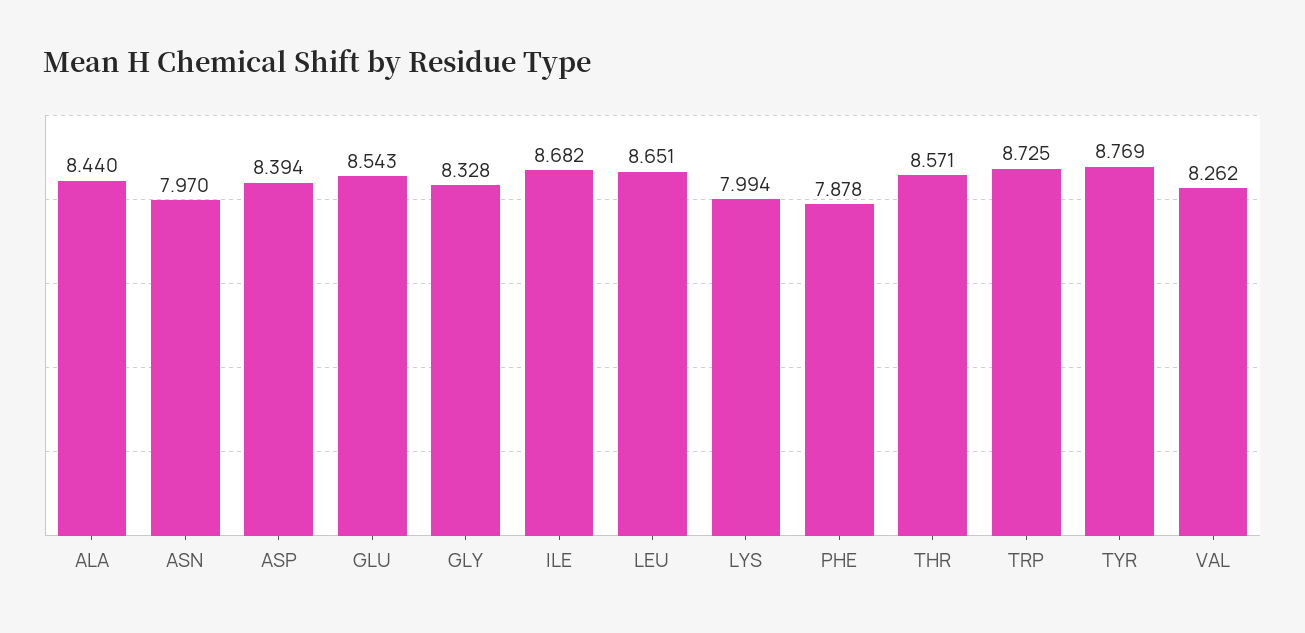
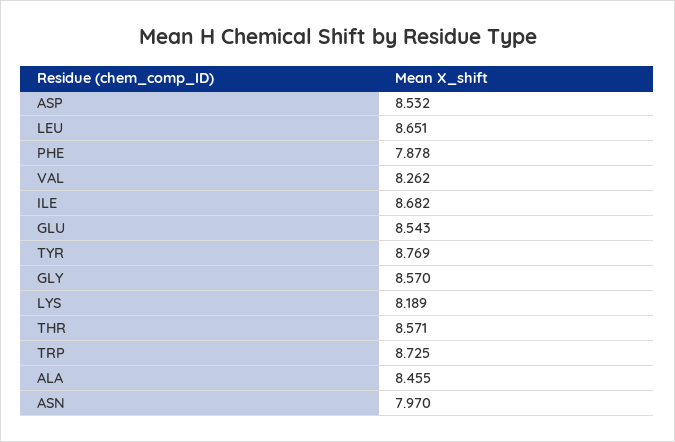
ALA: 8.44 -> 8.455
ASP: 8.394 -> 8.532
GLY: 8.328 -> 8.57
LYS: 7.994 -> 8.189

